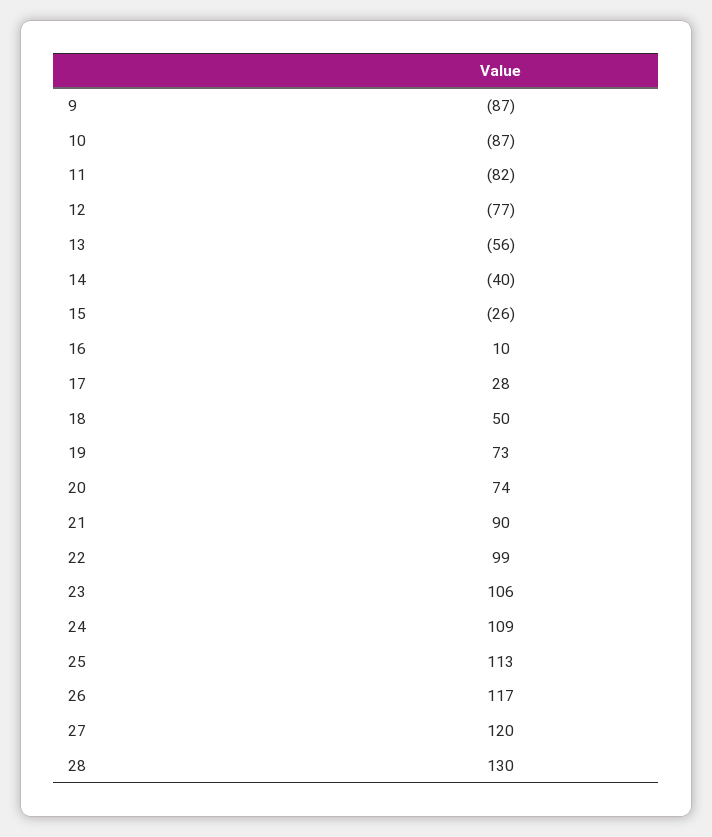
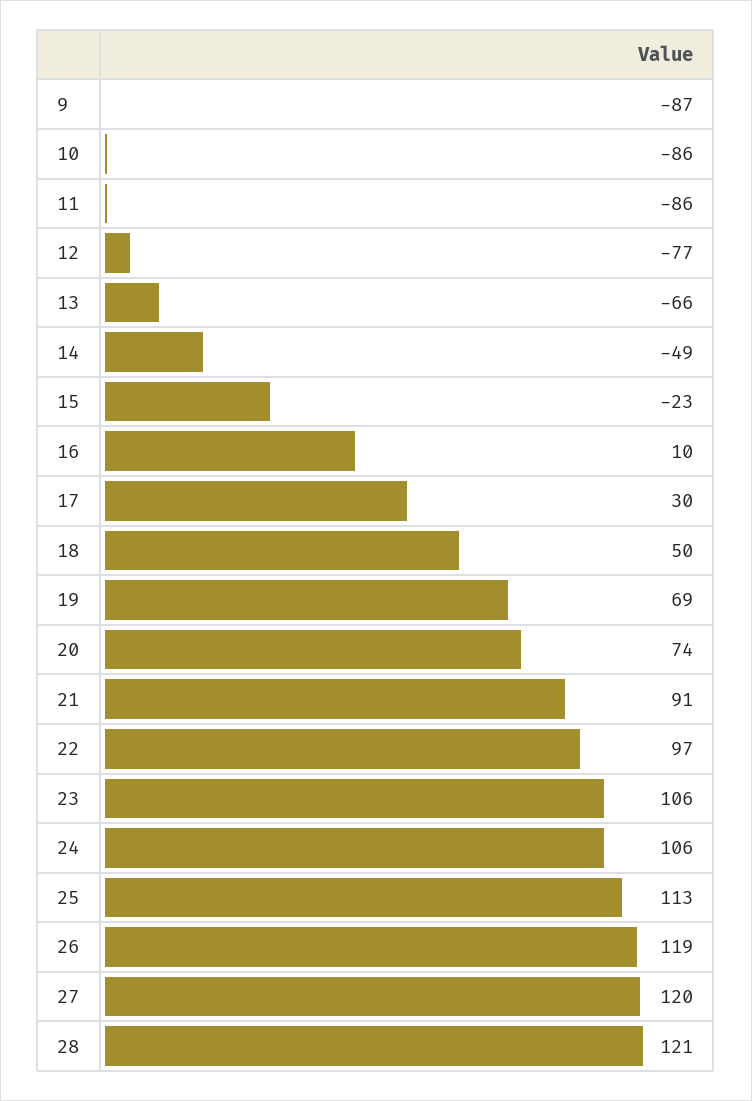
10: -87 -> -86
11: -82 -> -86
13: -56 -> -66
14: -40 -> -49
15: -26 -> -23
17: 28 -> 30
19: 73 -> 69
21: 90 -> 91
22: 99 -> 97
24: 109 -> 106
26: 117 -> 119
28: 130 -> 121

